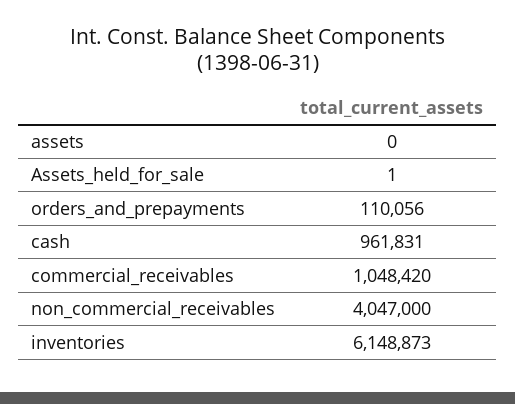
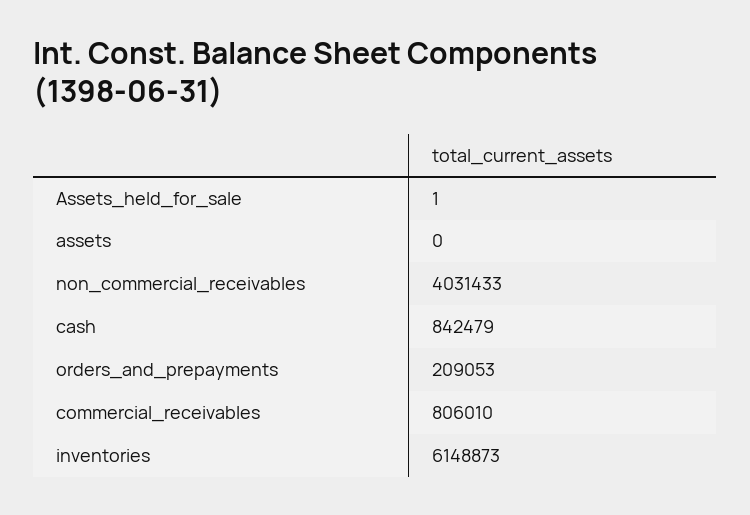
orders_and_prepayments: 110056 -> 209053
cash: 961831 -> 842479
commercial_receivables: 1048420 -> 806010
non_commercial_receivables: 4047000 -> 4031433

